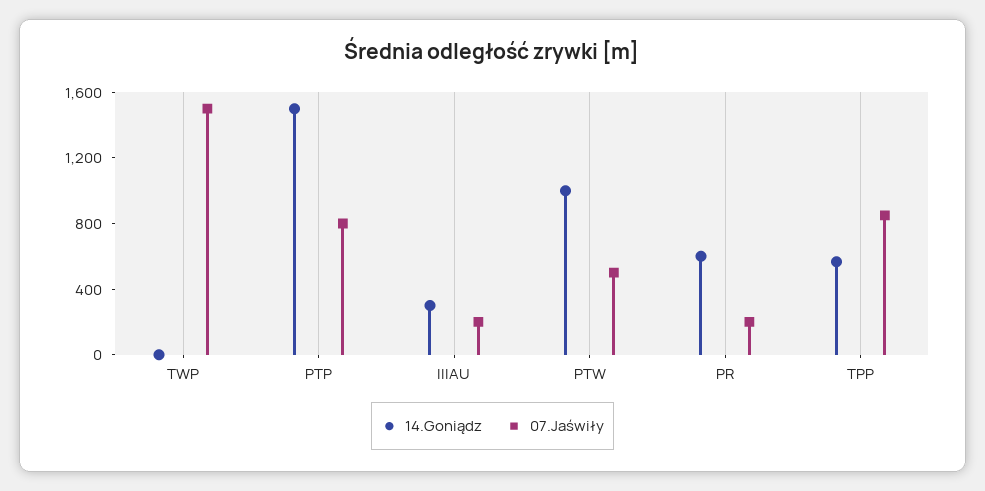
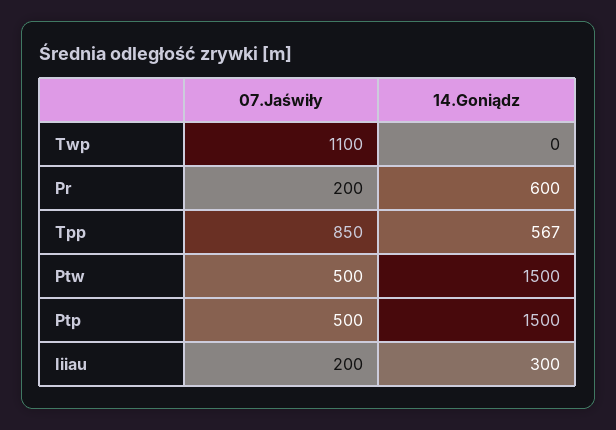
07.Jaświły, TWP: 1500 -> 1100
07.Jaświły, PTP: 800 -> 500
14.Goniądz, PTW: 1000 -> 1500

